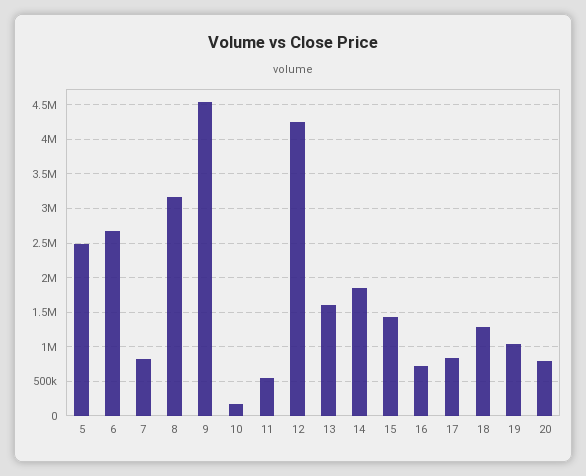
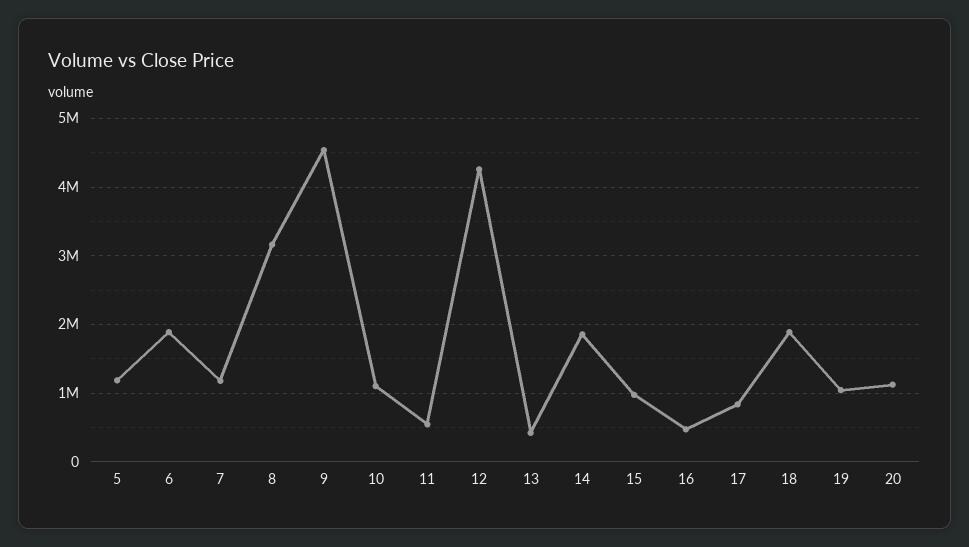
5: 2500000 -> 1200000
6: 2700000 -> 1900000
7: 800000 -> 1200000
10: 200000 -> 1100000
13: 1600000 -> 400000
15: 1400000 -> 1000000
16: 700000 -> 500000
18: 1300000 -> 1900000
20: 800000 -> 1100000

